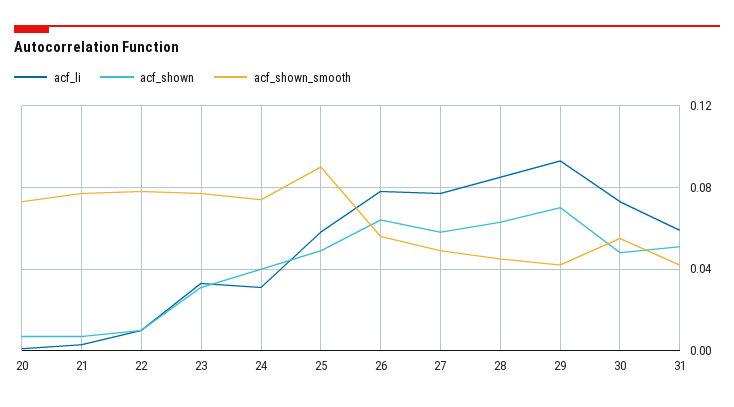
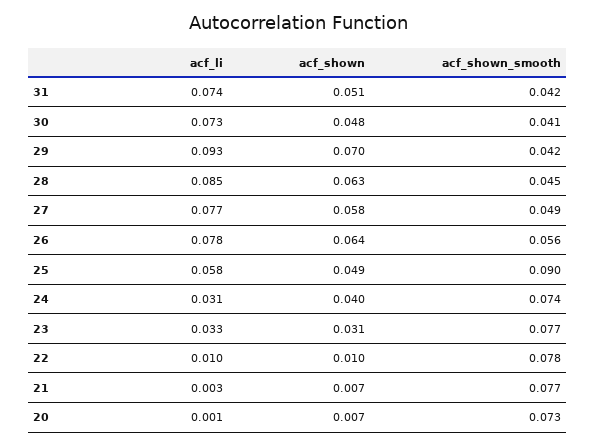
acf_shown_smooth, 30: 0.055 -> 0.041
acf_li, 31: 0.06 -> 0.074

